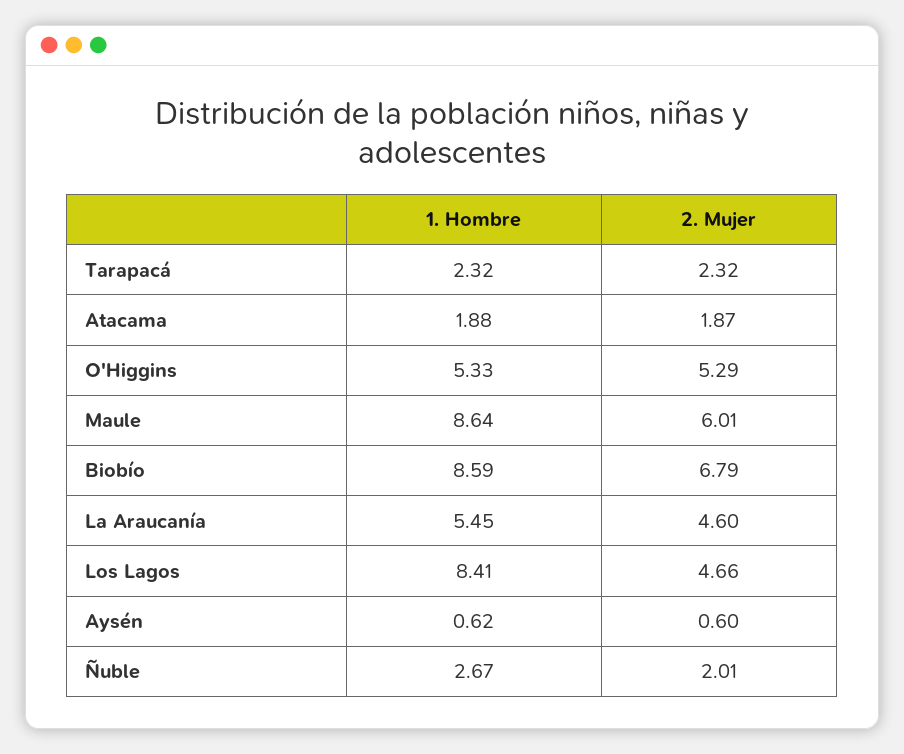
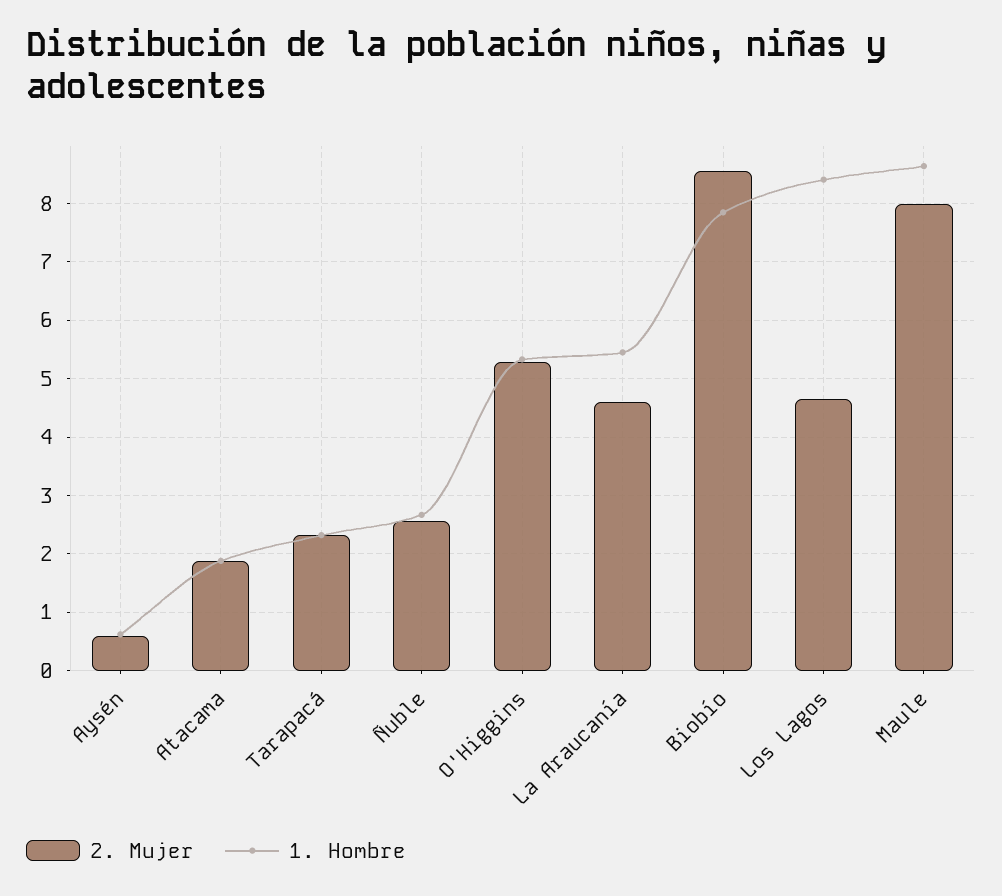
2. Mujer, Maule: 6.01 -> 8
1. Hombre, Biobío: 8.59 -> 7.8
2. Mujer, Biobío: 6.79 -> 8.6
2. Mujer, Ñuble: 2.01 -> 2.6

